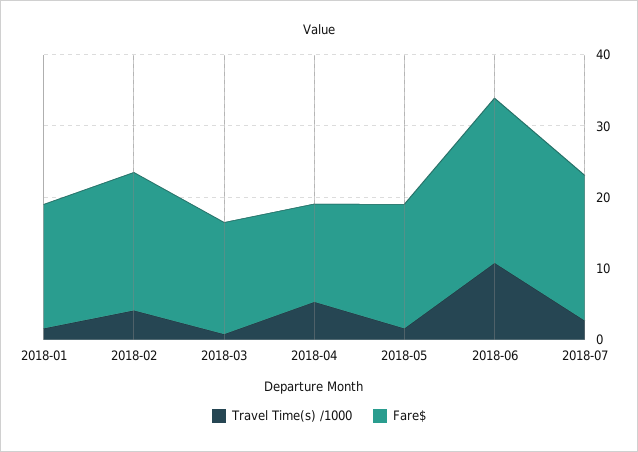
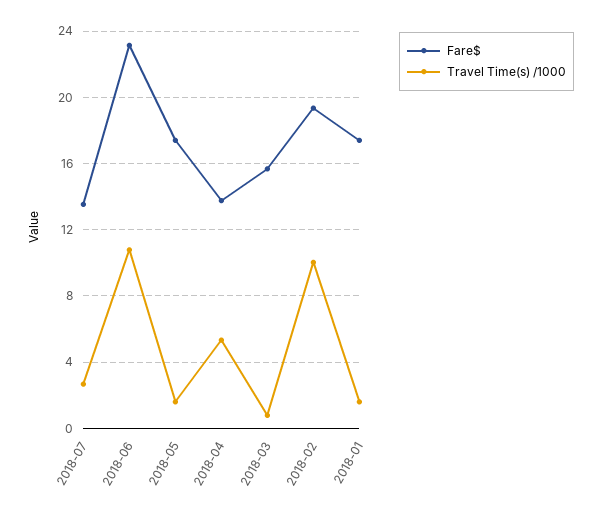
Travel Time(s) /1000, 2018-02: 4 -> 10
Fare$, 2018-07: 20 -> 13.5

